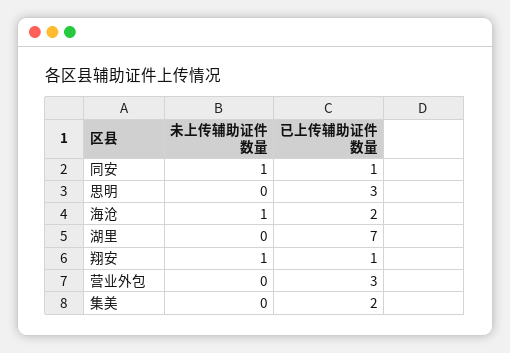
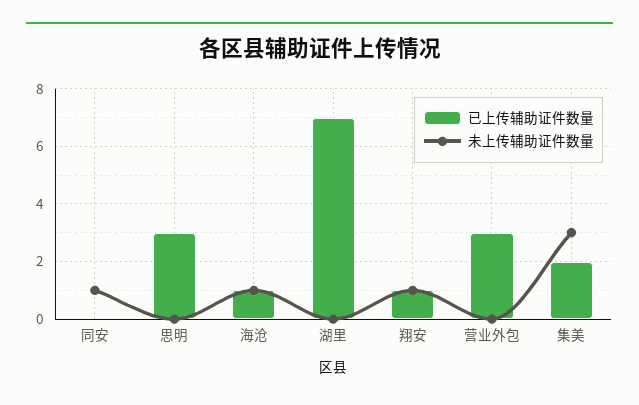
已上传辅助证件数量, 同安: 1 -> 0
已上传辅助证件数量, 海沧: 2 -> 1
未上传辅助证件数量, 集美: 0 -> 3

